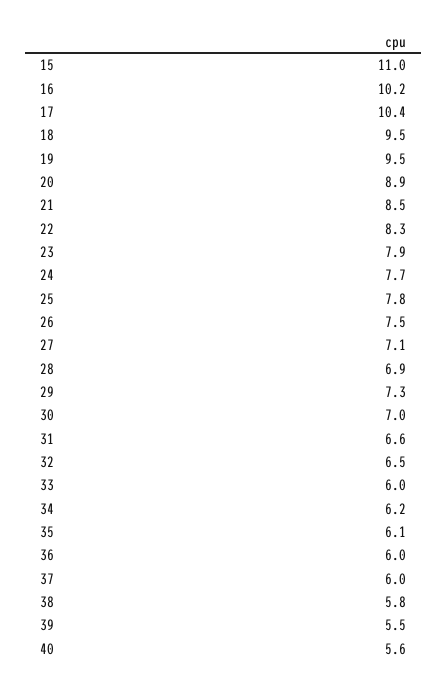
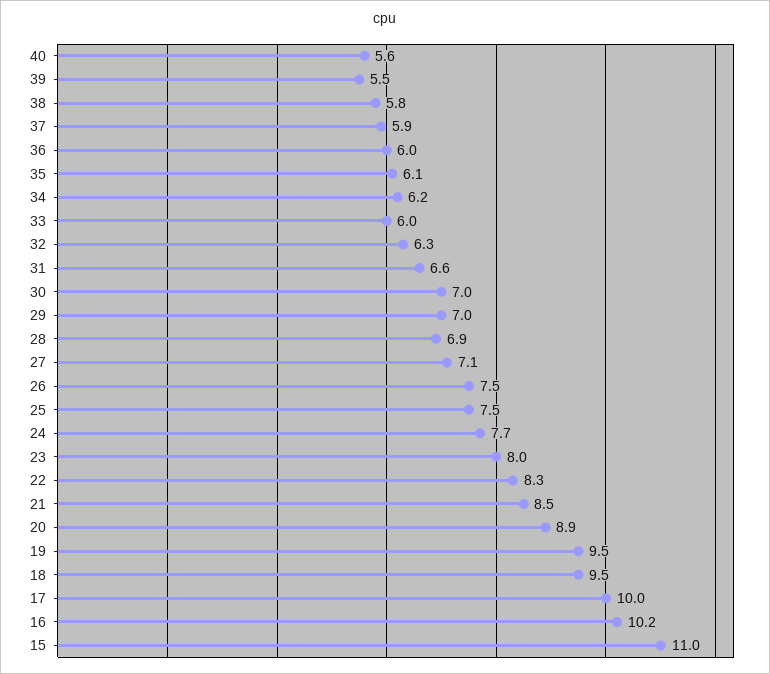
17: 10.4 -> 10
23: 7.9 -> 8
25: 7.8 -> 7.5
29: 7.3 -> 7
32: 6.5 -> 6.3
37: 6 -> 5.9

